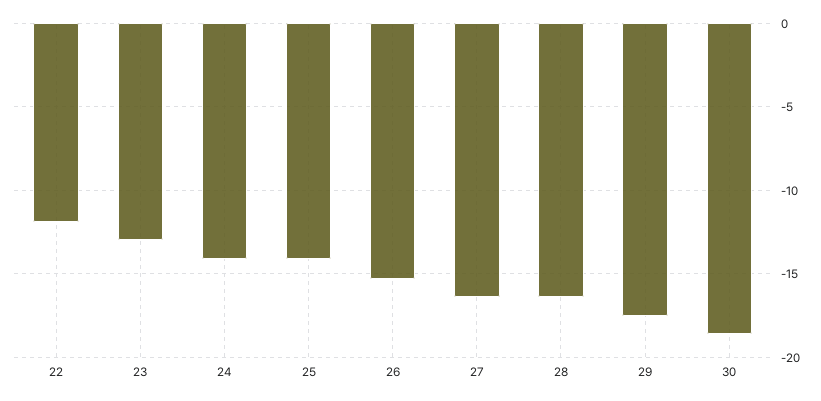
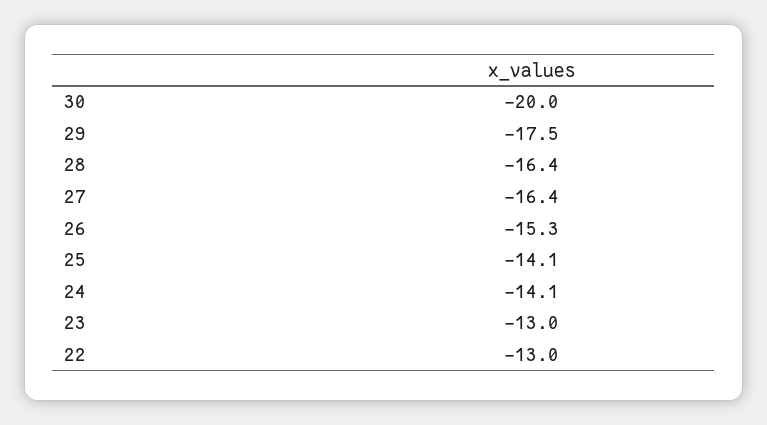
22: -12 -> -13
30: -18.5 -> -20

